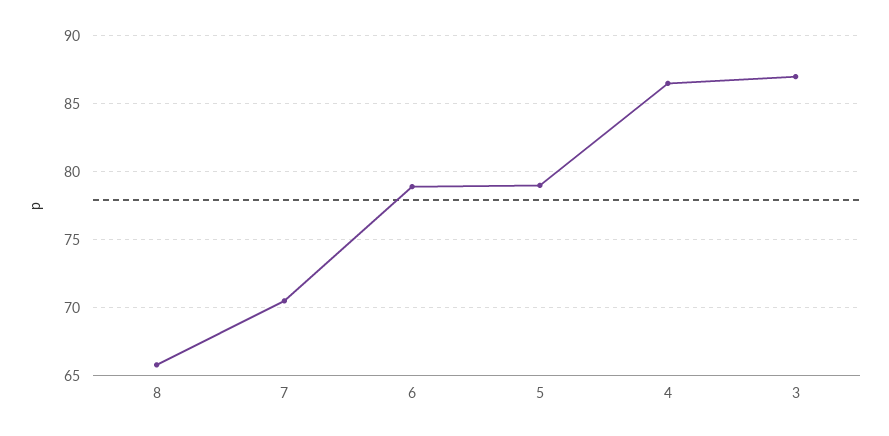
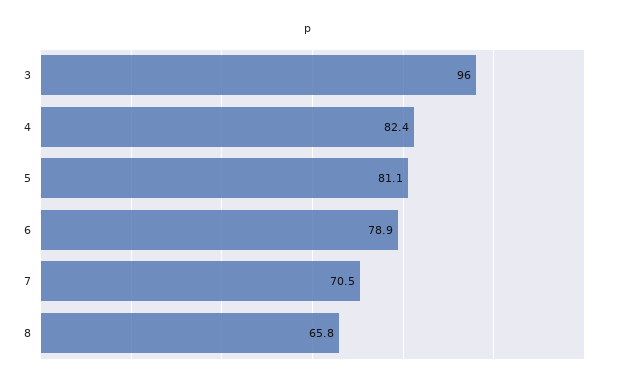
5: 79 -> 81.1
4: 86.5 -> 82.4
3: 87 -> 96

